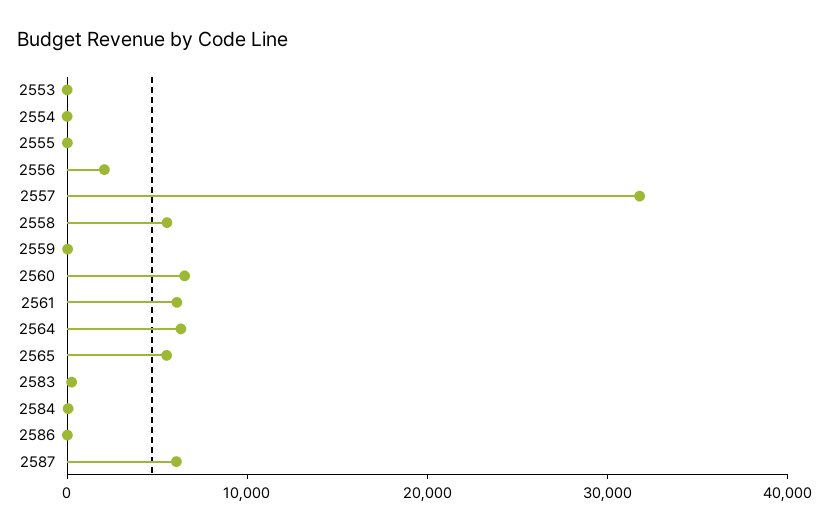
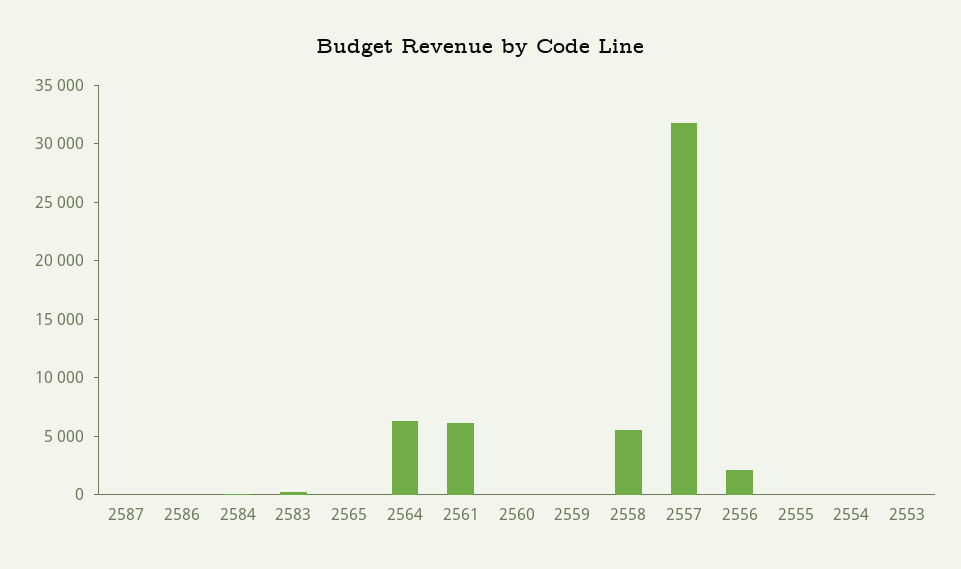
2560: 6000 -> 0
2565: 6000 -> 0
2587: 6000 -> 0

